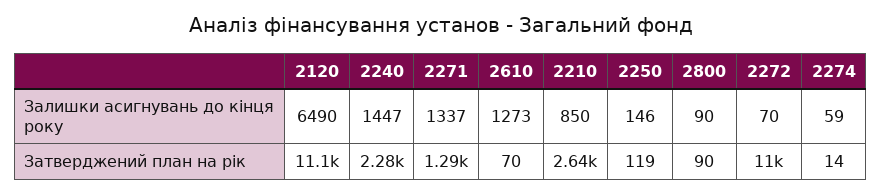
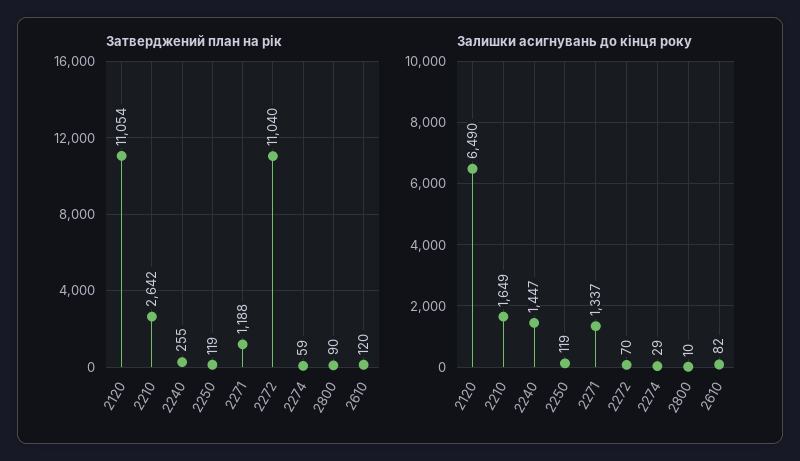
Залишки асигнувань до кінця року, 2610: 1273 -> 82
Залишки асигнувань до кінця року, 2210: 850 -> 1649
Залишки асигнувань до кінця року, 2250: 146 -> 119
Залишки асигнувань до кінця року, 2800: 90 -> 10
Залишки асигнувань до кінця року, 2274: 59 -> 29
Затверджений план на рік, 2240: 2280 -> 255
Затверджений план на рік, 2271: 1290 -> 1188
Затверджений план на рік, 2610: 70 -> 120
Затверджений план на рік, 2274: 14 -> 59

